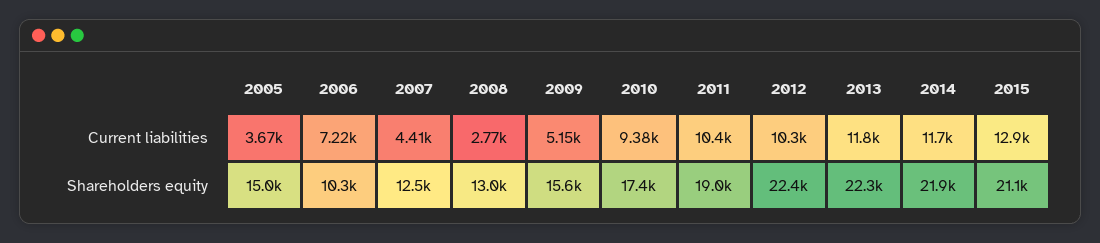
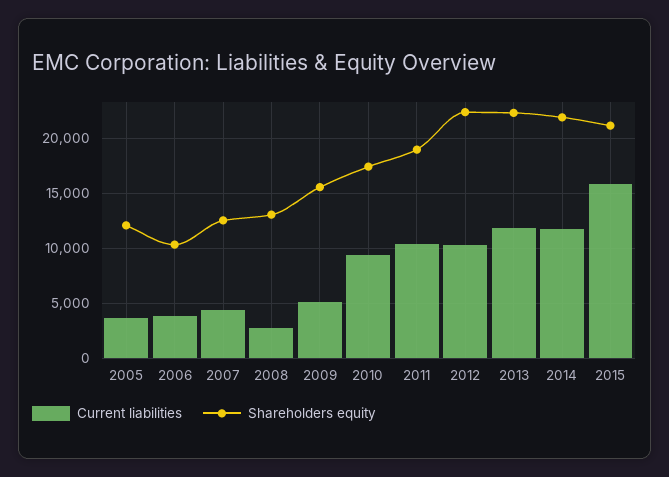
Current liabilities, 2006: 7220 -> 4000
Current liabilities, 2015: 12900 -> 16000
Shareholders equity, 2005: 15000 -> 12000

